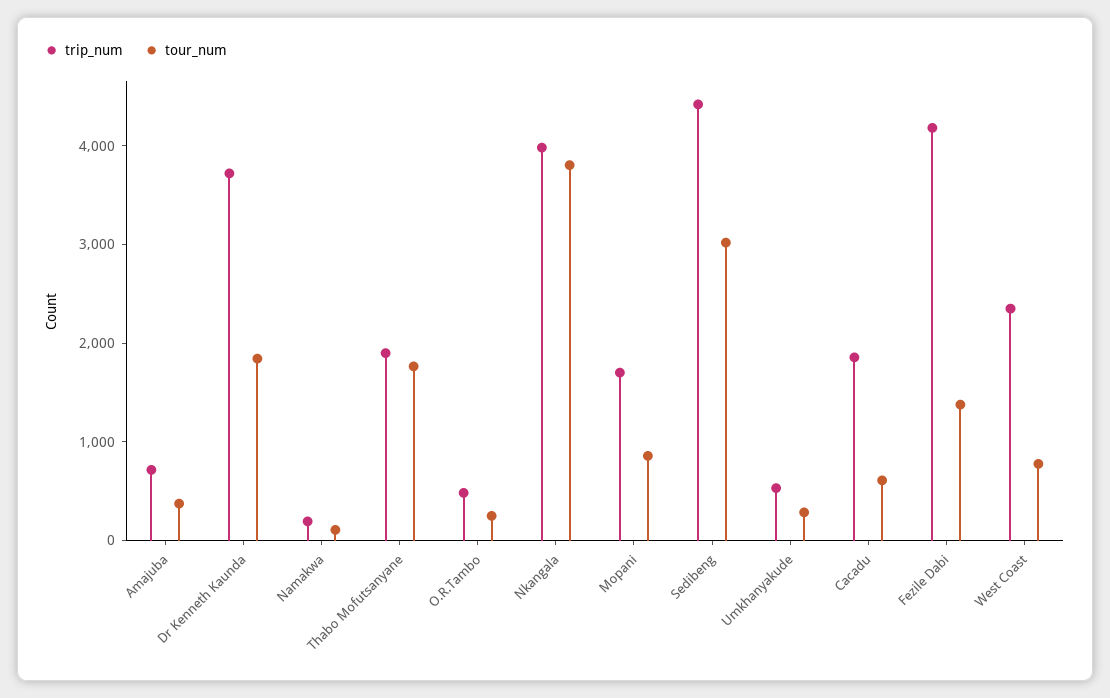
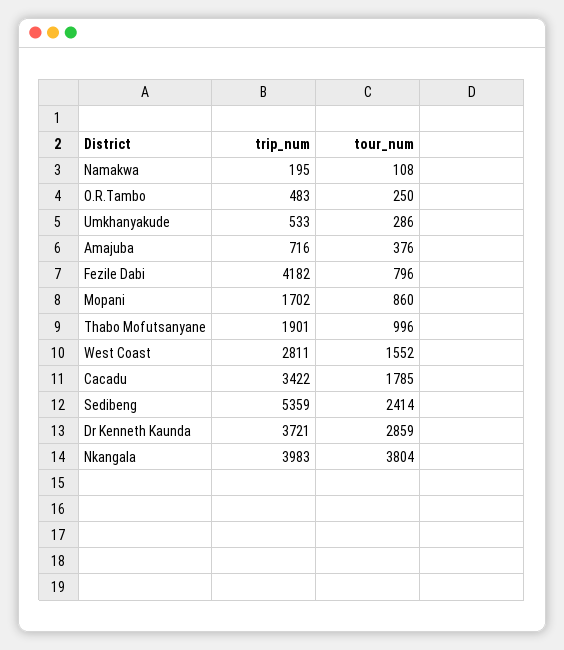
tour_num, Dr Kenneth Kaunda: 1800 -> 2859
tour_num, Thabo Mofutsanyane: 1800 -> 996
trip_num, Sedibeng: 4400 -> 5359
tour_num, Sedibeng: 3000 -> 2414
trip_num, Cacadu: 1800 -> 3422
tour_num, Cacadu: 600 -> 1785
tour_num, Fezile Dabi: 1400 -> 796
trip_num, West Coast: 2400 -> 2811
tour_num, West Coast: 800 -> 1552

